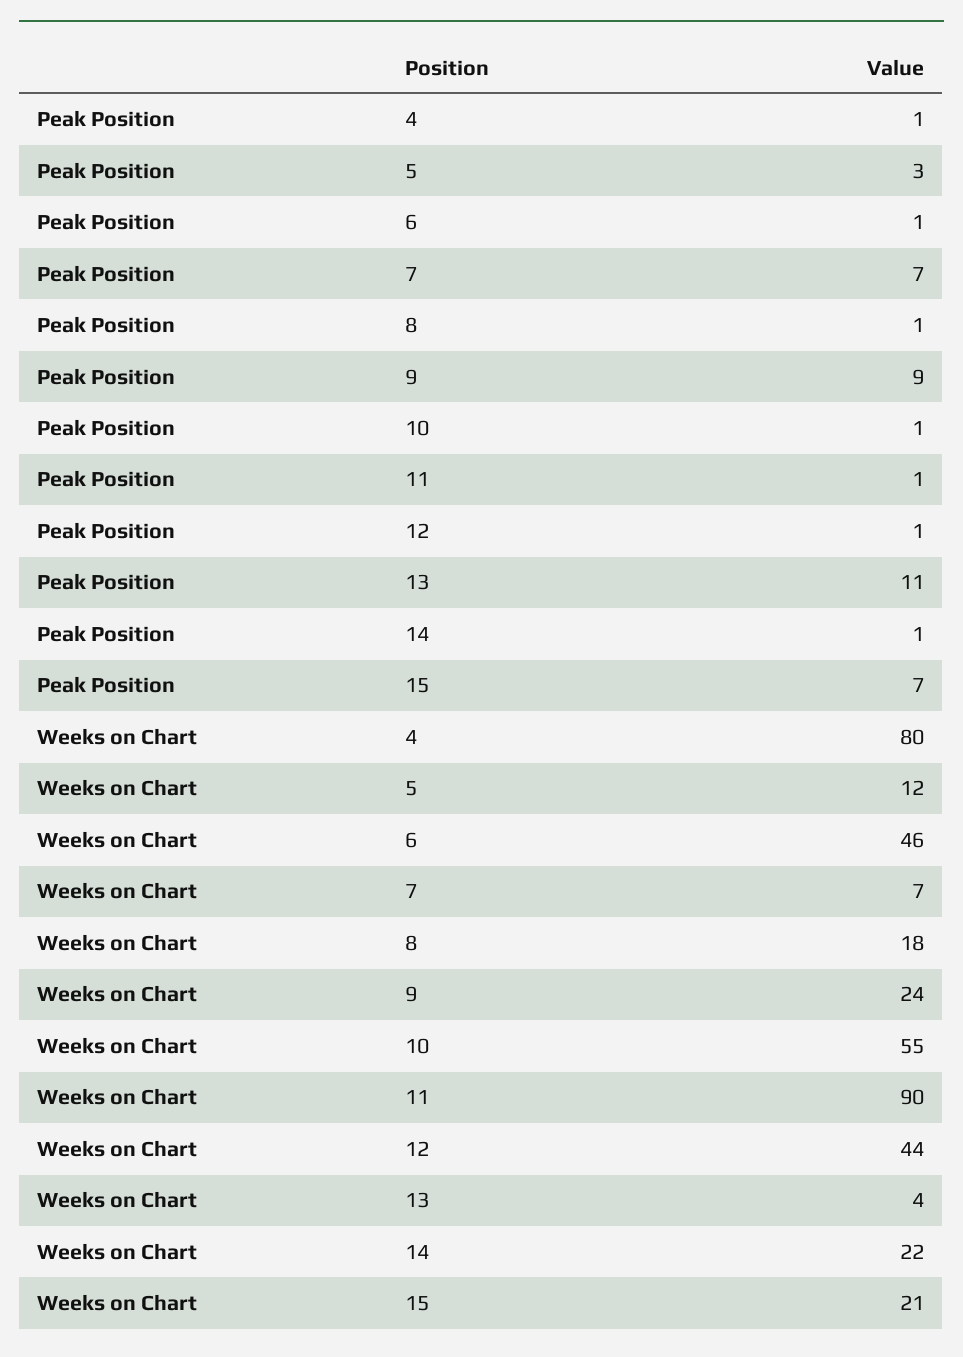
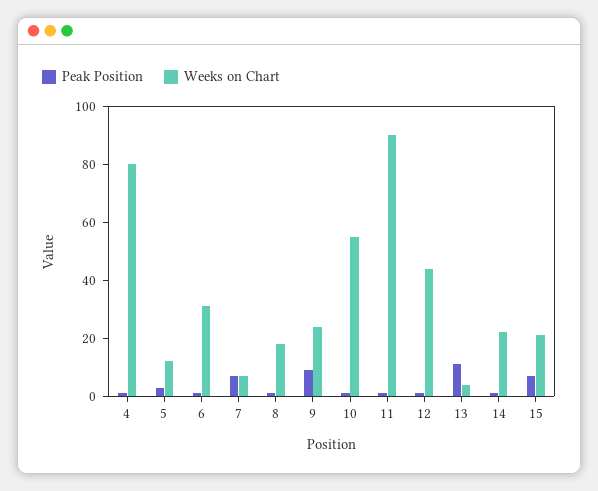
Weeks on Chart, 6: 46 -> 30

